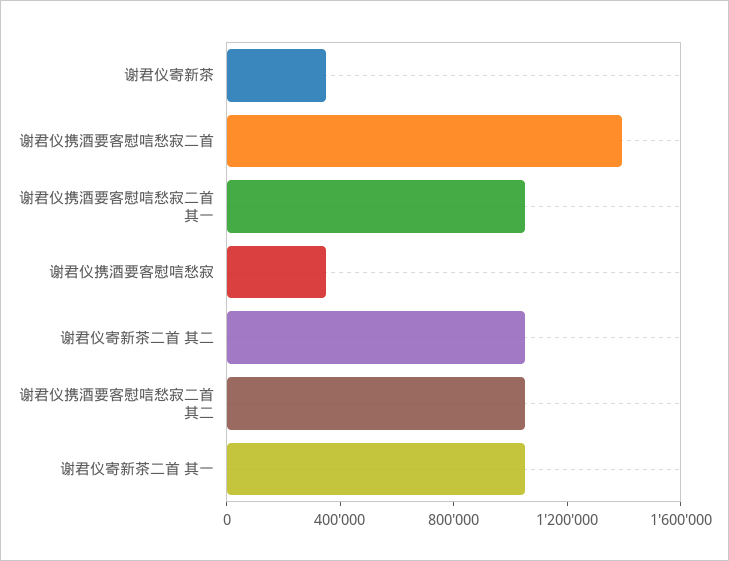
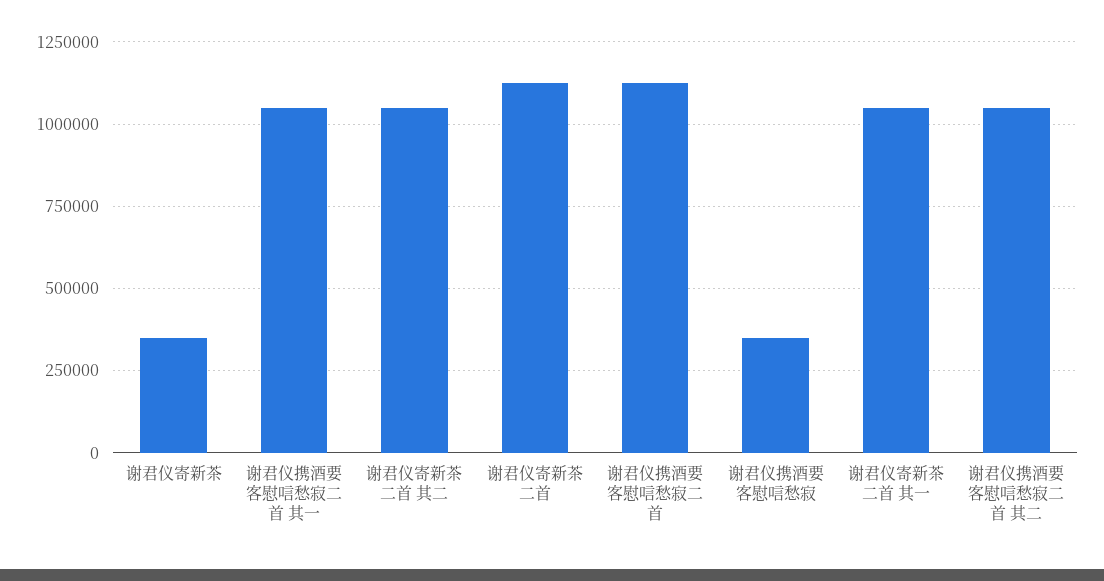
谢君仪携酒要客慰唁愁寂二首: 1400000 -> 1125000
谢君仪寄新茶二首: none -> 1125000

